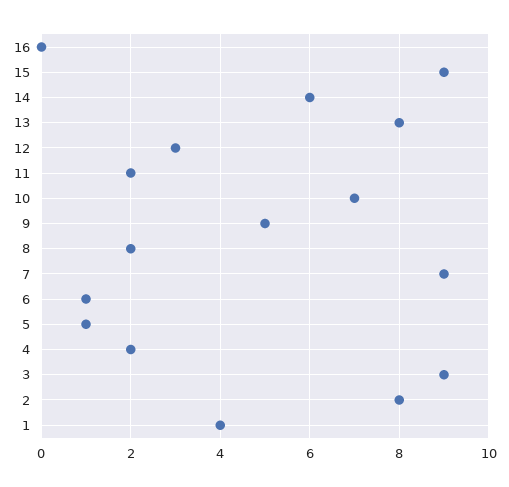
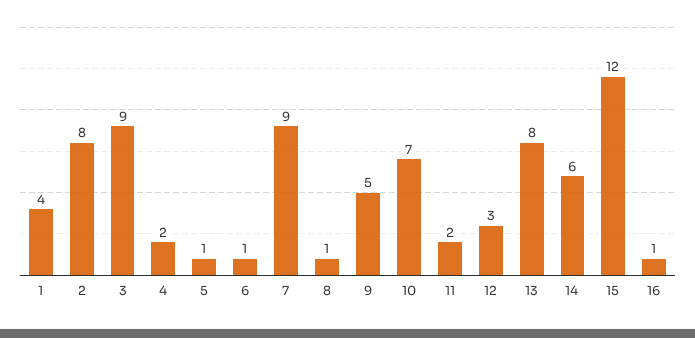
16: 0 -> 1
15: 9 -> 12
8: 2 -> 1

